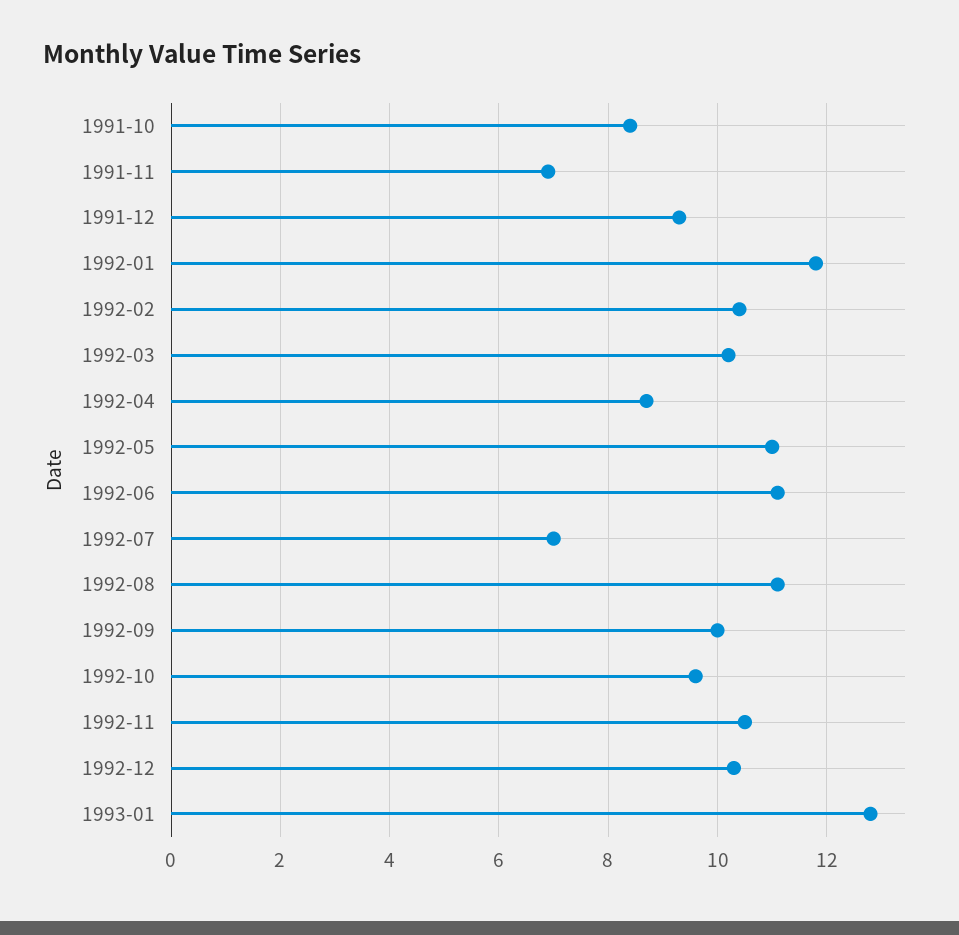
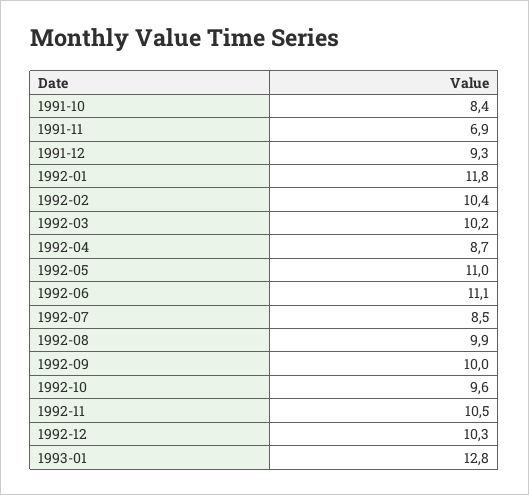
1992-07: 7 -> 8.5
1992-08: 11 -> 9.9

